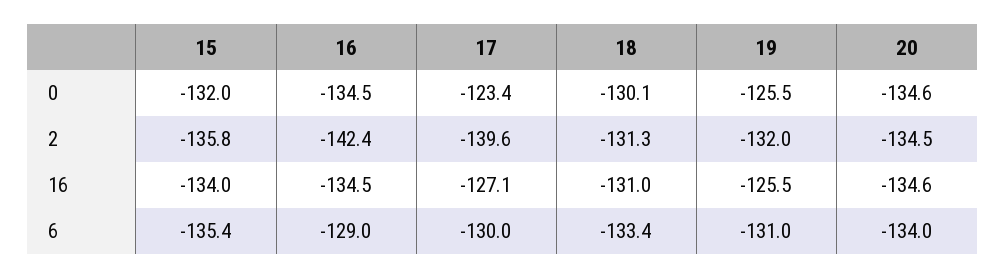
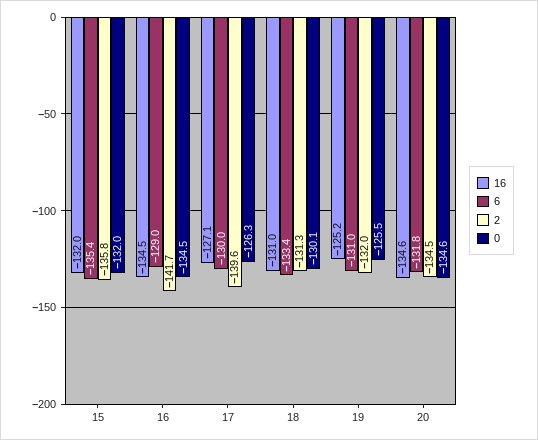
0, 17: -123.4 -> -126.3
2, 16: -142.4 -> -141.7
16, 15: -134 -> -132
16, 19: -125.5 -> -125.2
6, 20: -134 -> -131.8

